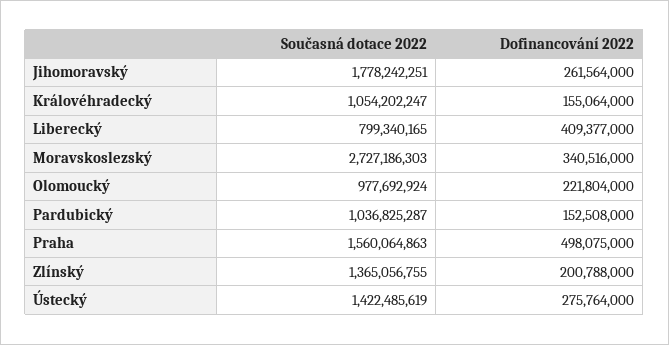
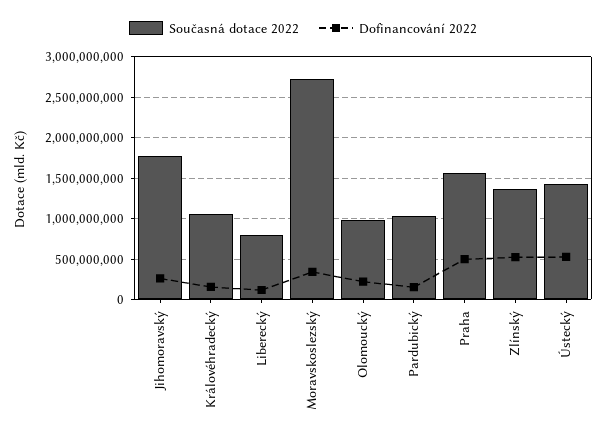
Dofinancování 2022, Liberecký: 409377000 -> 100000000
Dofinancování 2022, Zlínský: 200788000 -> 500000000
Dofinancování 2022, Ústecký: 275764000 -> 500000000

